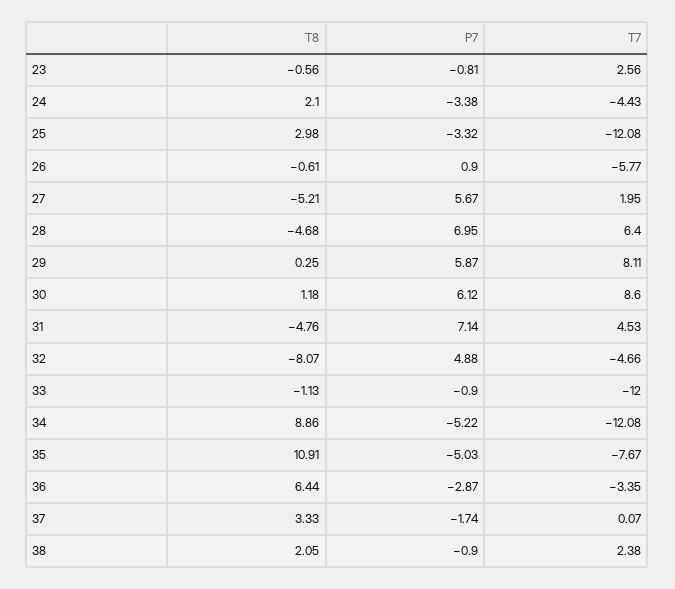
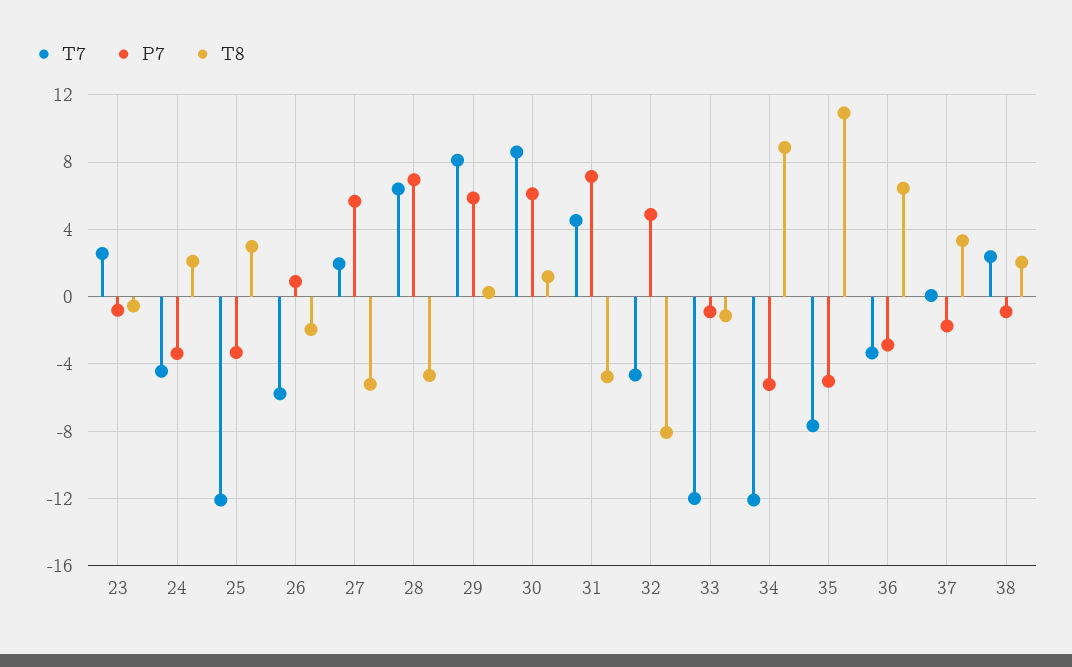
T8, 26: -0.61 -> -2

